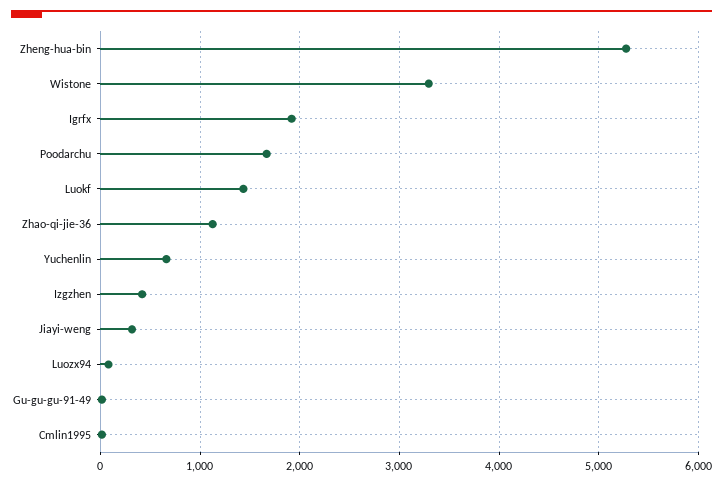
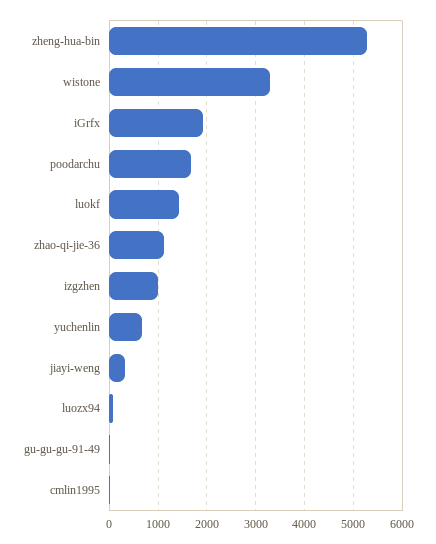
Izgzhen: 400 -> 1000

